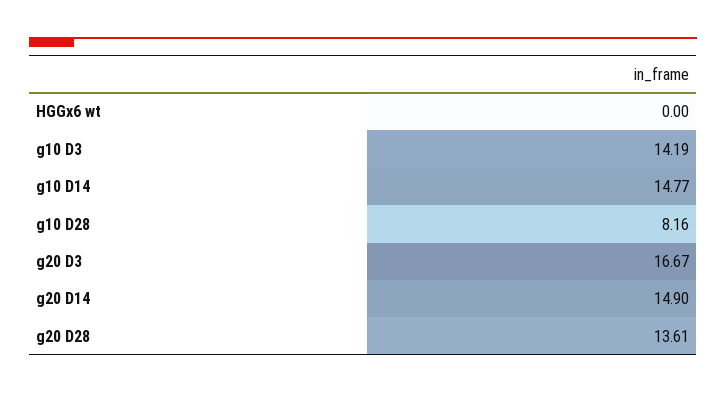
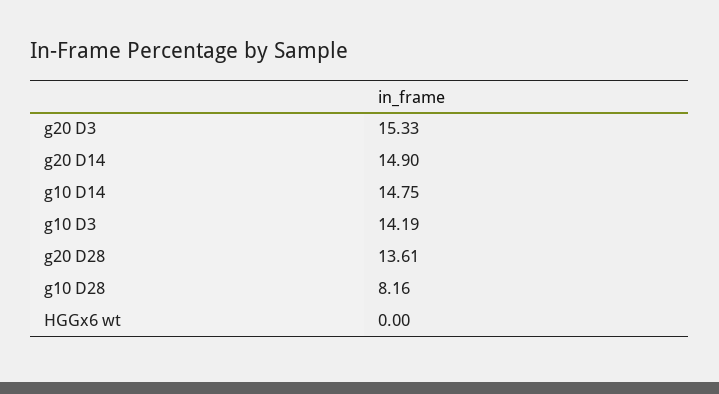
g10 D14: 14.77 -> 14.75
g20 D3: 16.67 -> 15.33

